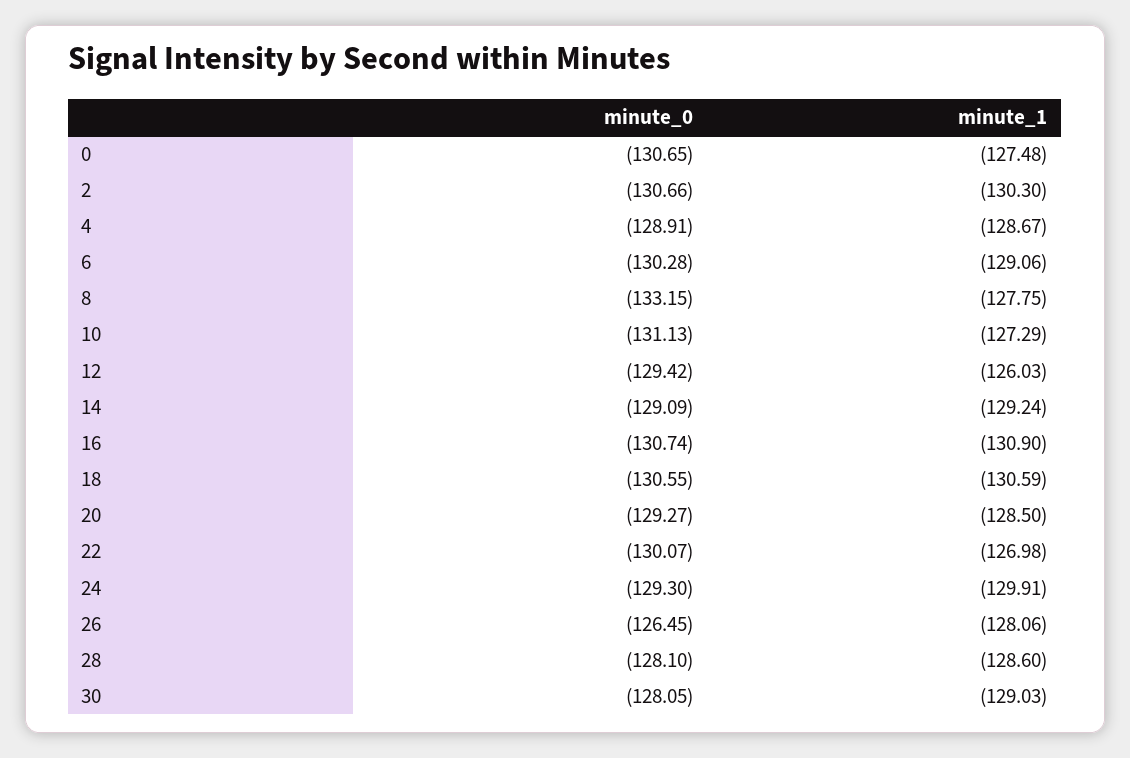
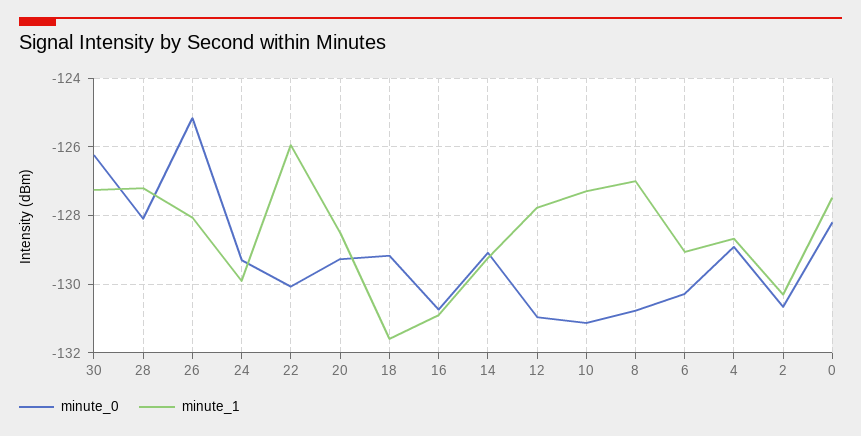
minute_0, 0: -130.65 -> -128.2
minute_0, 8: -133.15 -> -130.8
minute_1, 8: -127.75 -> -127
minute_0, 12: -129.42 -> -131
minute_1, 12: -126.03 -> -127.8
minute_0, 18: -130.55 -> -129.2
minute_1, 18: -130.59 -> -131.6
minute_1, 22: -126.98 -> -126
minute_0, 26: -126.45 -> -125.2
minute_1, 28: -128.6 -> -127.2
minute_0, 30: -128.05 -> -126.2
minute_1, 30: -129.03 -> -127.2

